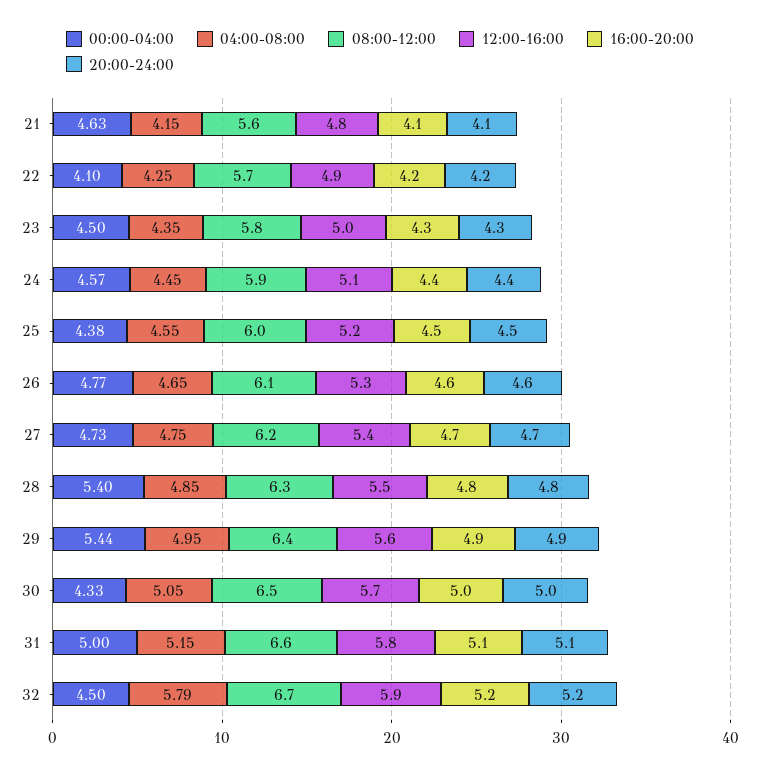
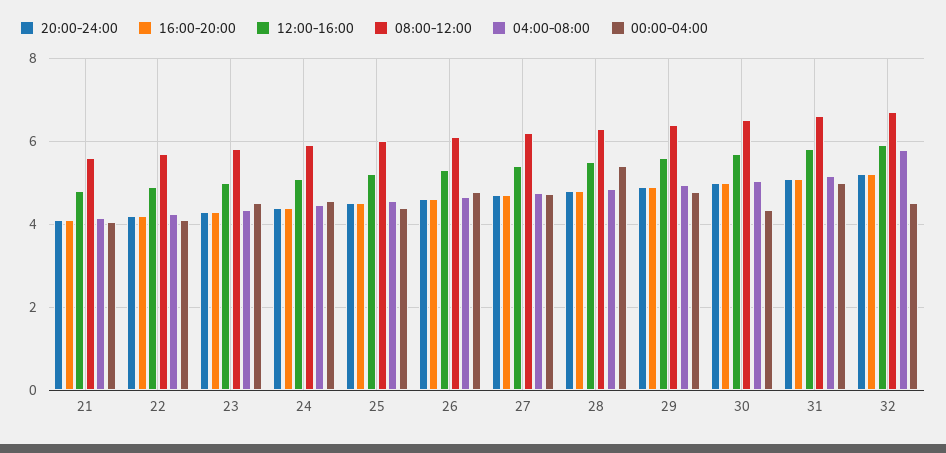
00:00-04:00, 21: 4.63 -> 4
00:00-04:00, 29: 5.44 -> 4.8

